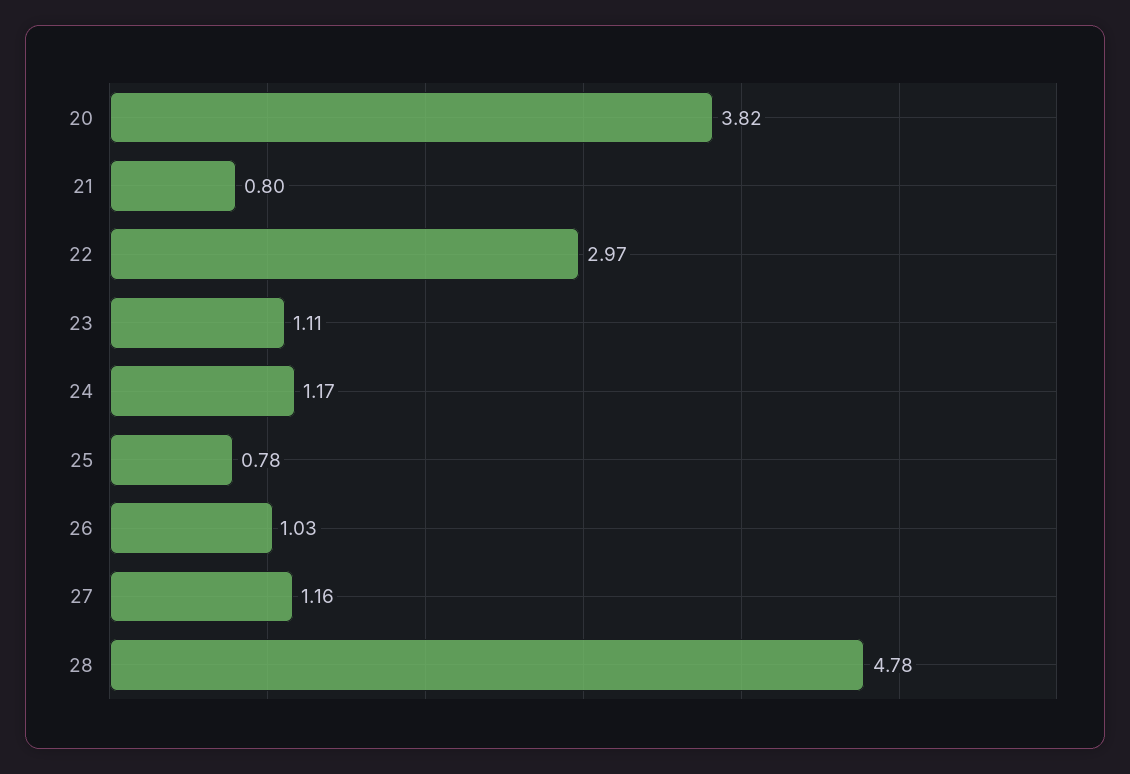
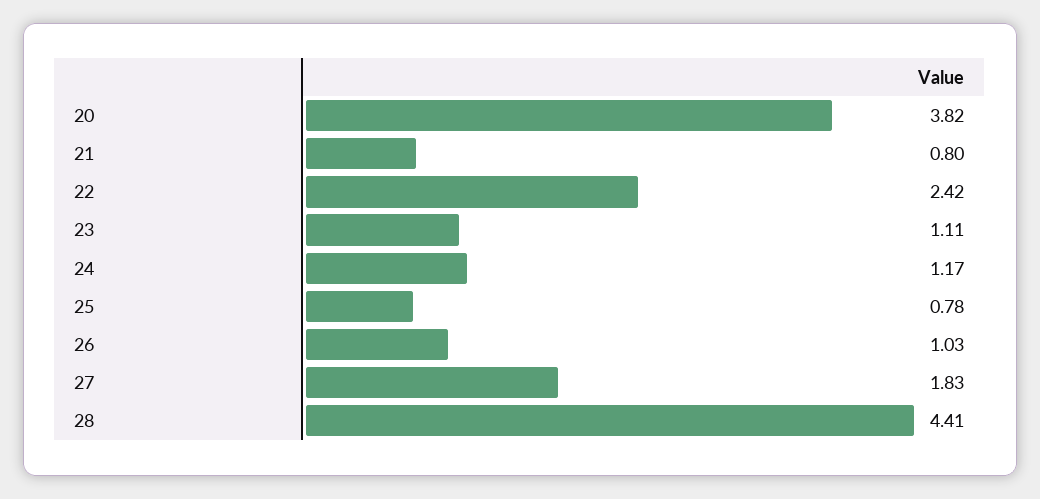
22: 2.97 -> 2.42
27: 1.16 -> 1.83
28: 4.78 -> 4.41

